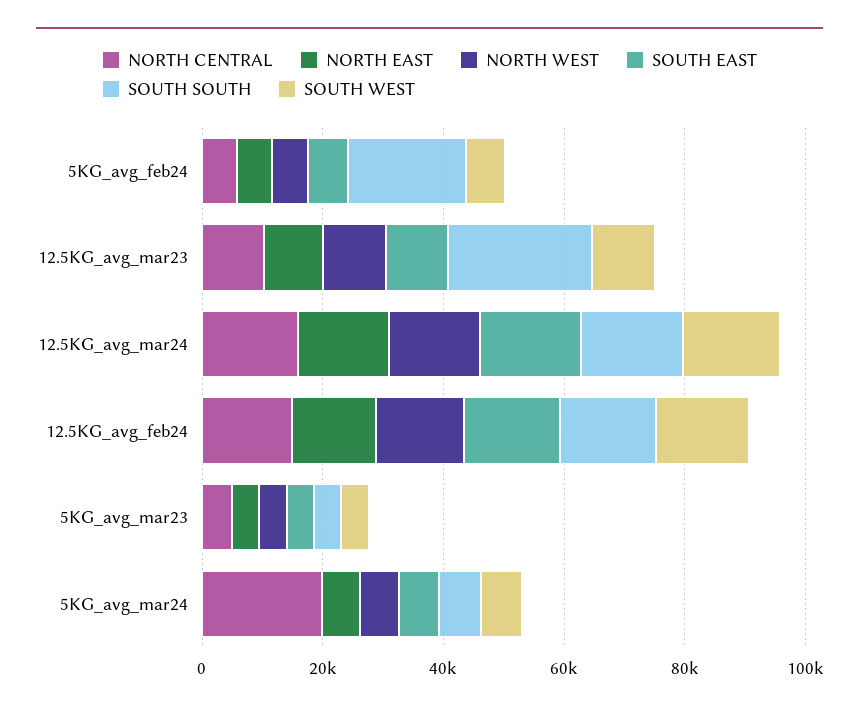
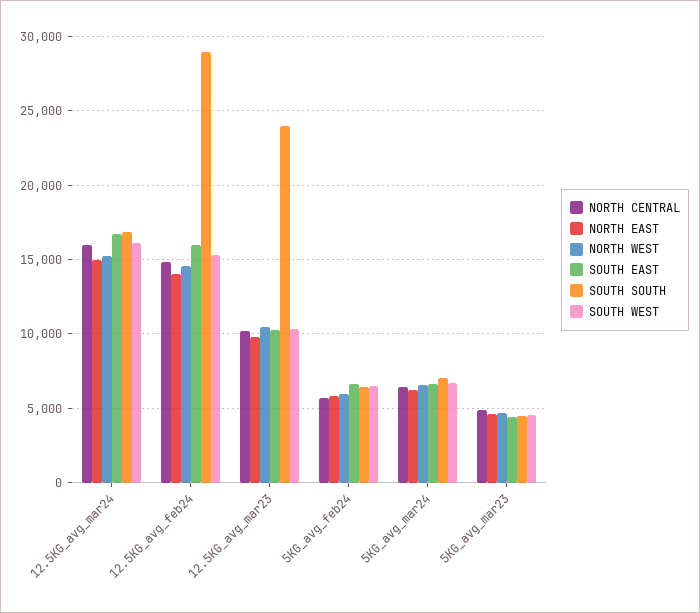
SOUTH SOUTH, 5KG_avg_feb24: 20000 -> 6500
SOUTH SOUTH, 12.5KG_avg_feb24: 15000 -> 29000
NORTH CENTRAL, 5KG_avg_mar24: 20000 -> 6500

